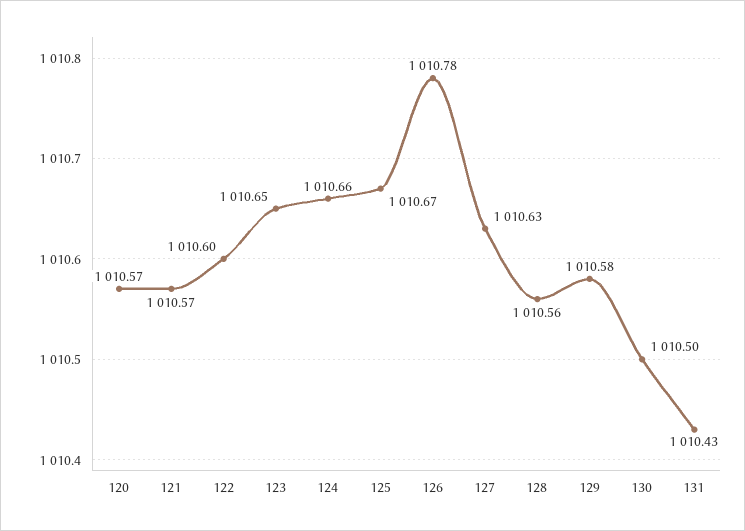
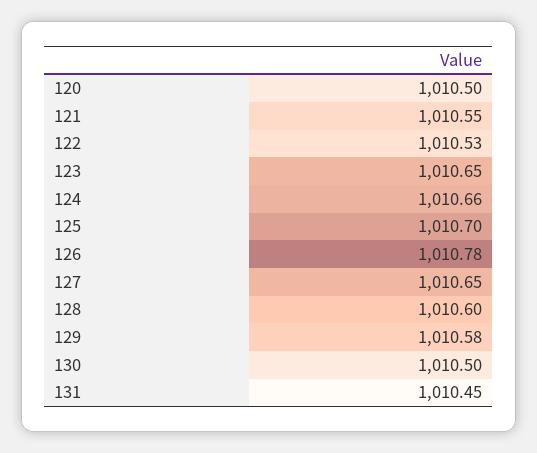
120: 1010.57 -> 1010.5
121: 1010.57 -> 1010.55
122: 1010.6 -> 1010.53
125: 1010.67 -> 1010.7
127: 1010.63 -> 1010.65
128: 1010.56 -> 1010.6
131: 1010.43 -> 1010.45

